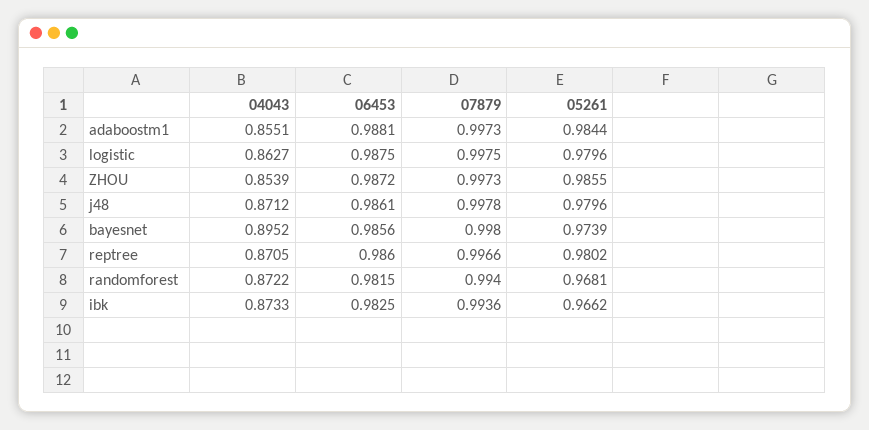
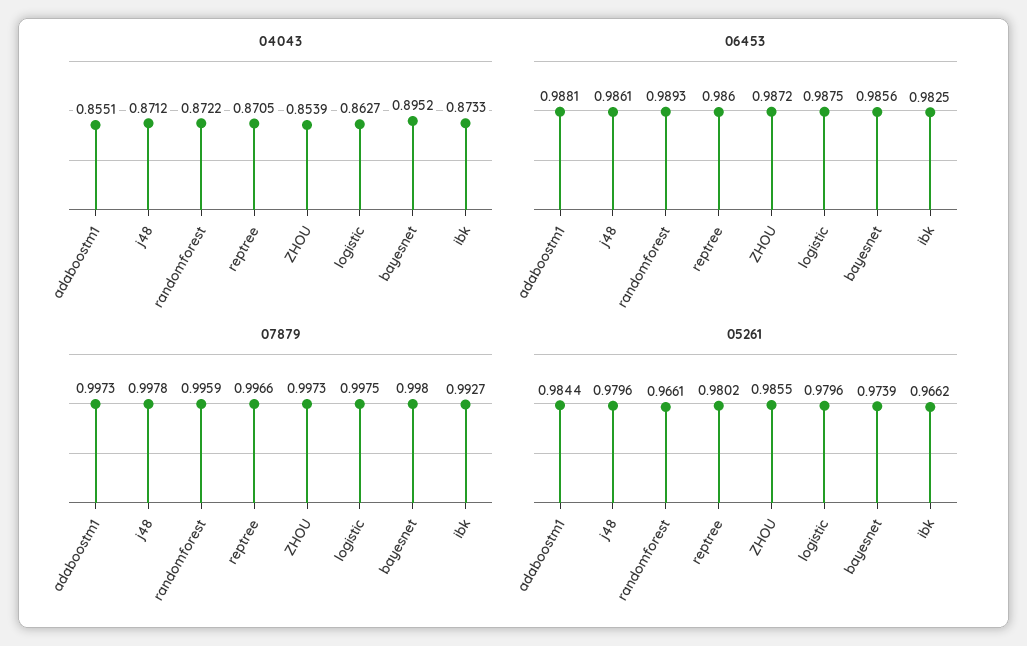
06453, randomforest: 0.9815 -> 0.9893
07879, randomforest: 0.994 -> 0.9959
05261, randomforest: 0.9681 -> 0.9661
07879, ibk: 0.9936 -> 0.9927

